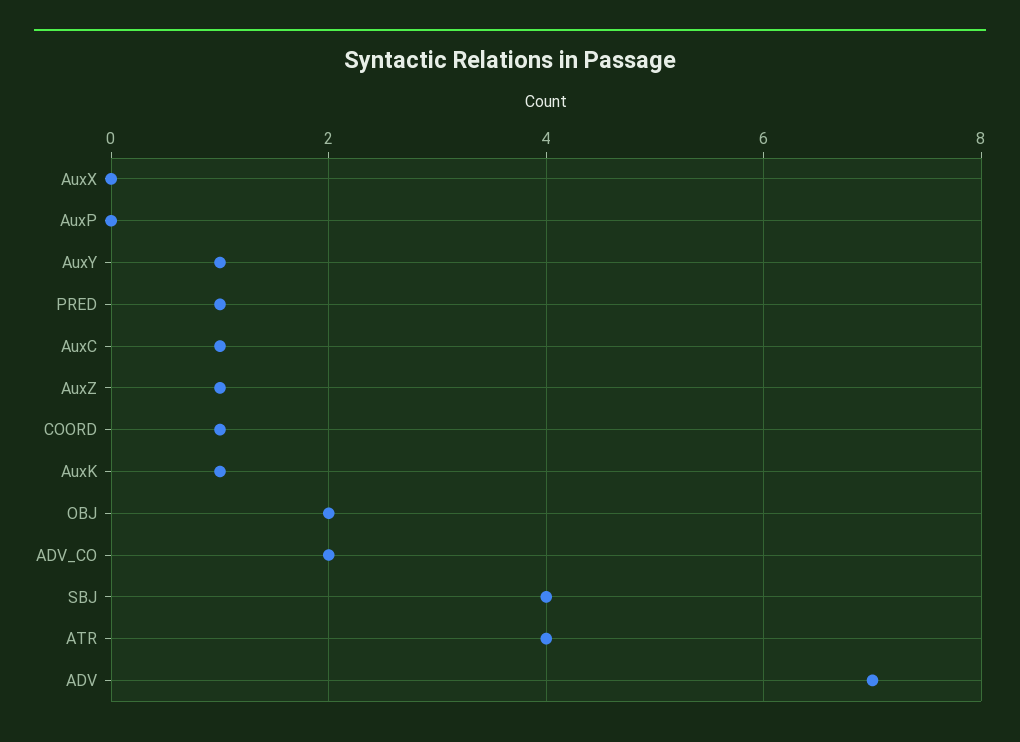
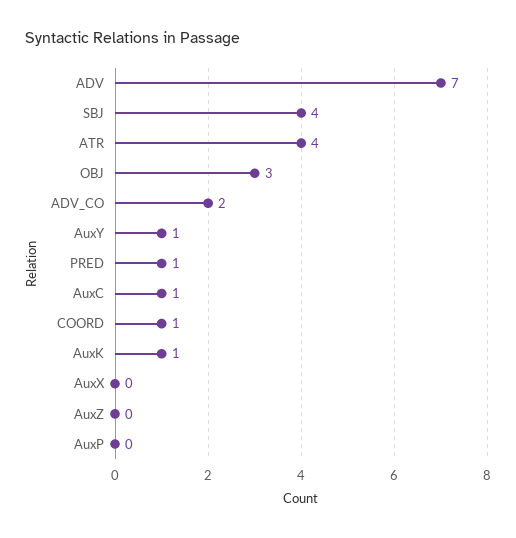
AuxZ: 1 -> 0
OBJ: 2 -> 3

